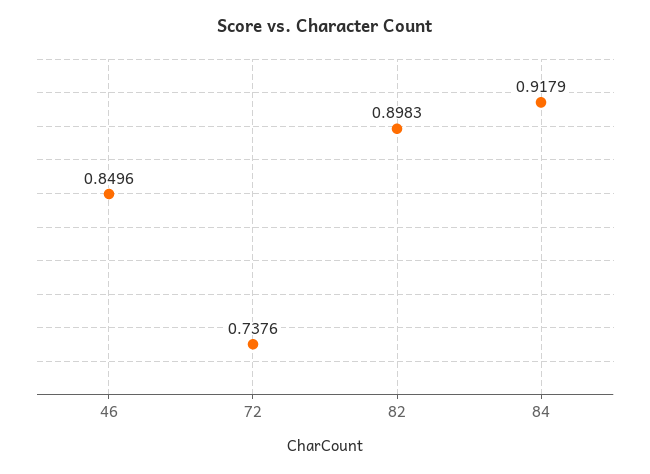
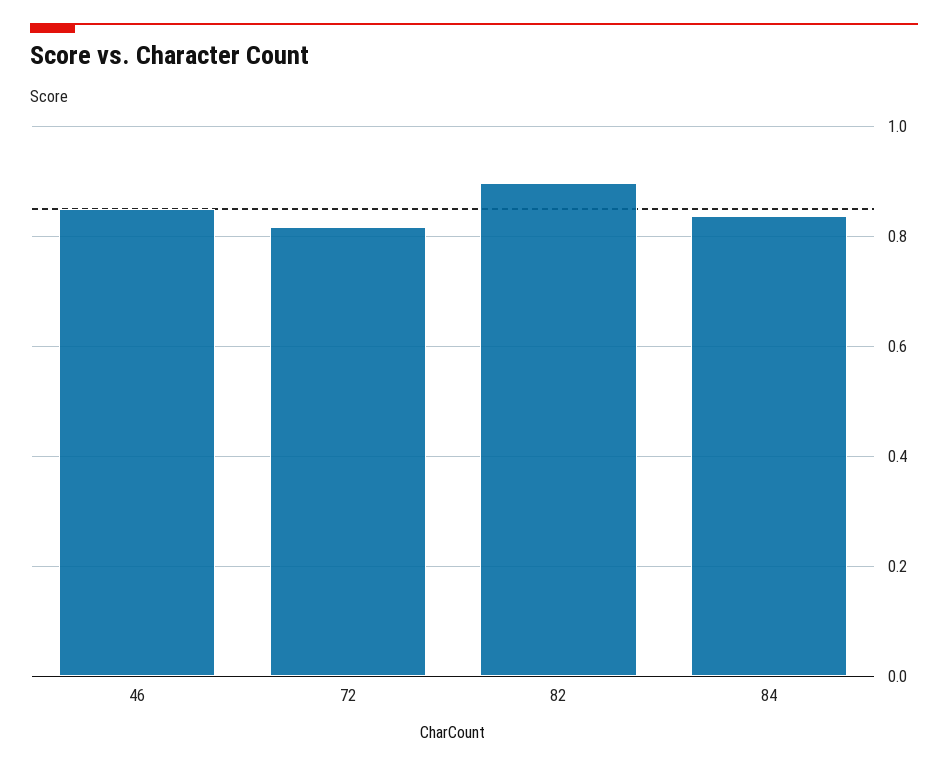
72: 0.7376 -> 0.82
84: 0.9179 -> 0.84

